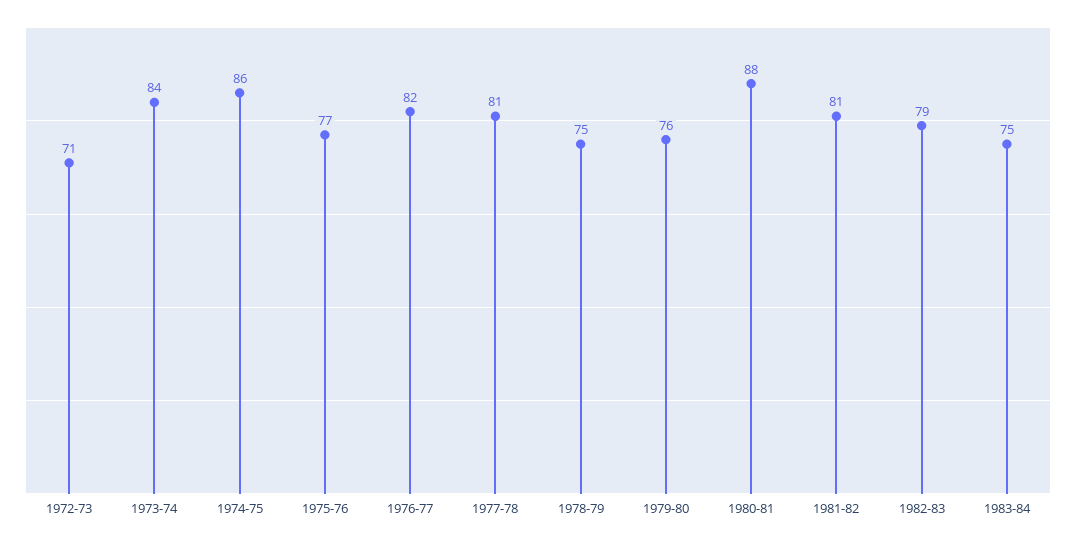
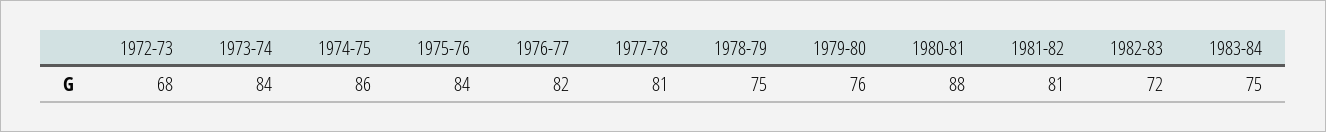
1972-73: 71 -> 68
1975-76: 77 -> 84
1982-83: 79 -> 72

